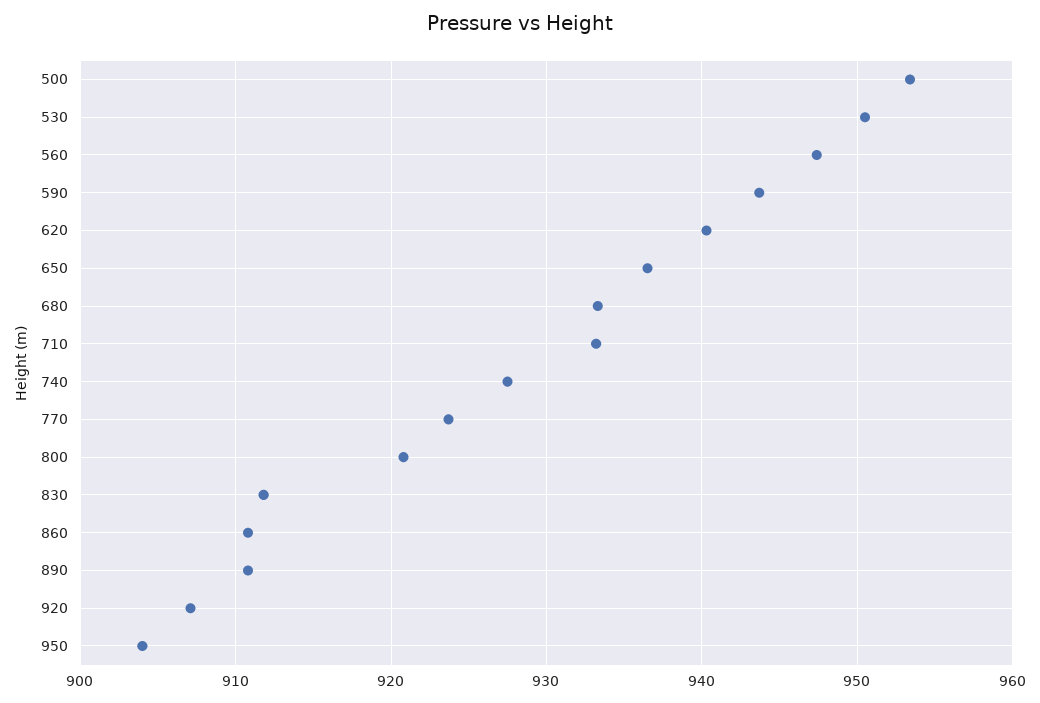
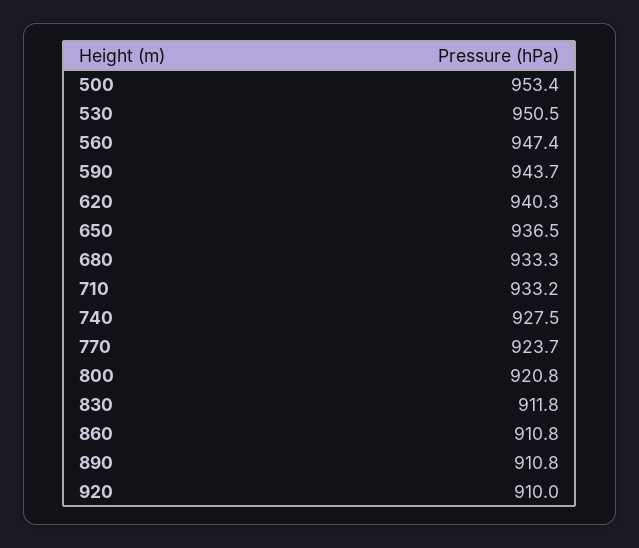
920: 907 -> 910
950: 904 -> none

